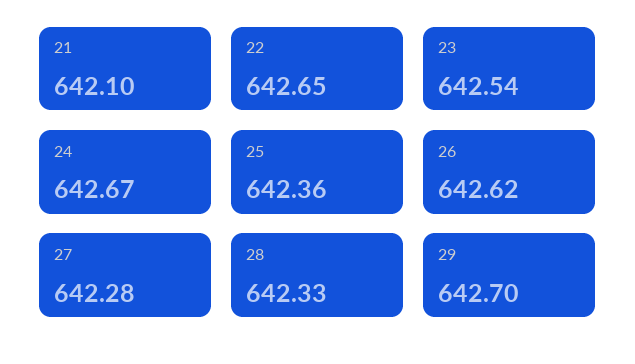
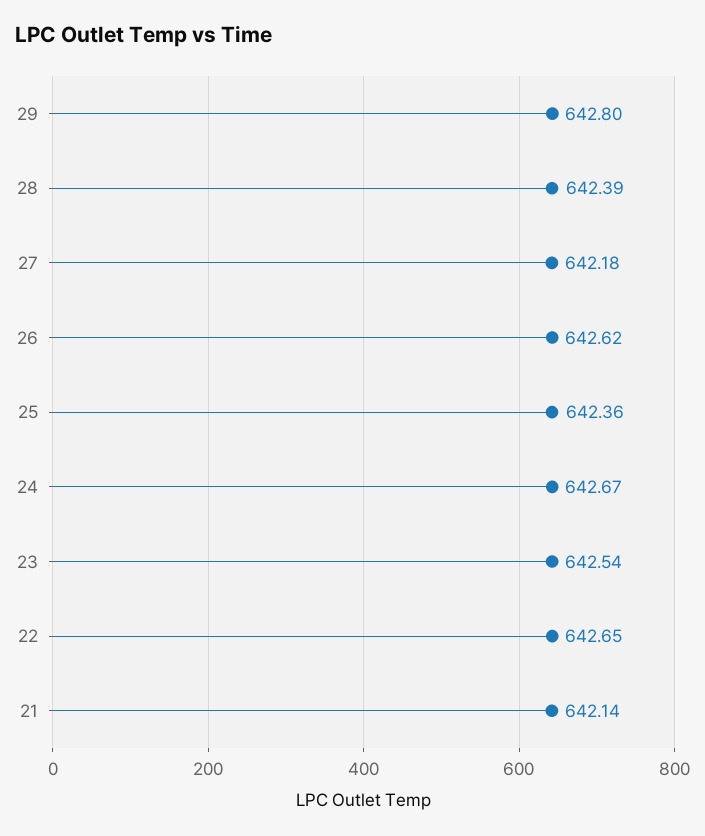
21: 642.1 -> 642.14
27: 642.28 -> 642.18
28: 642.33 -> 642.39
29: 642.7 -> 642.8

